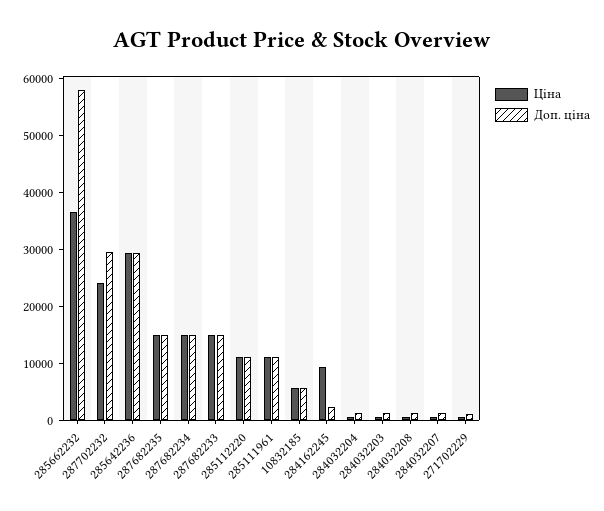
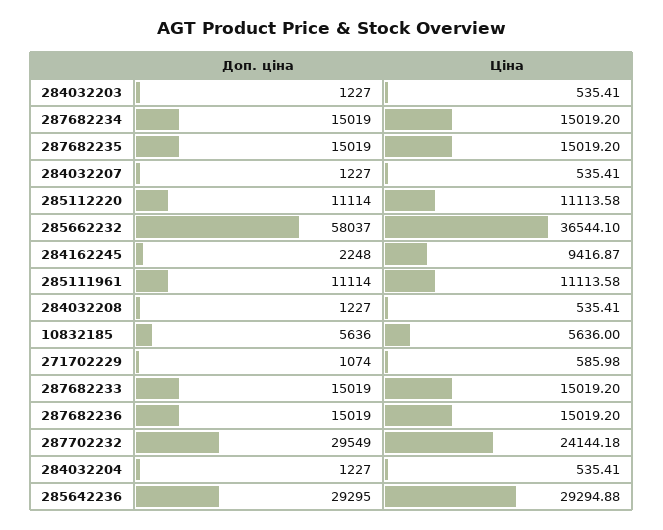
Доп. ціна, 287682236: none -> 15019
Ціна, 287682236: none -> 15019.2

